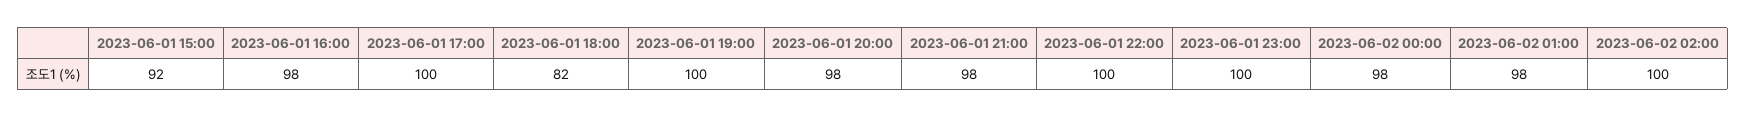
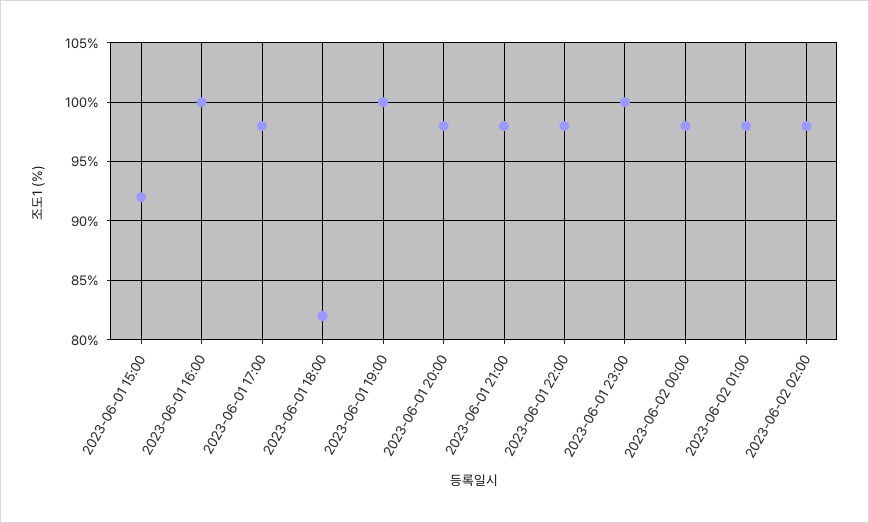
2023-06-01 16:00: 98 -> 100
2023-06-01 17:00: 100 -> 98
2023-06-01 22:00: 100 -> 98
2023-06-02 02:00: 100 -> 98

